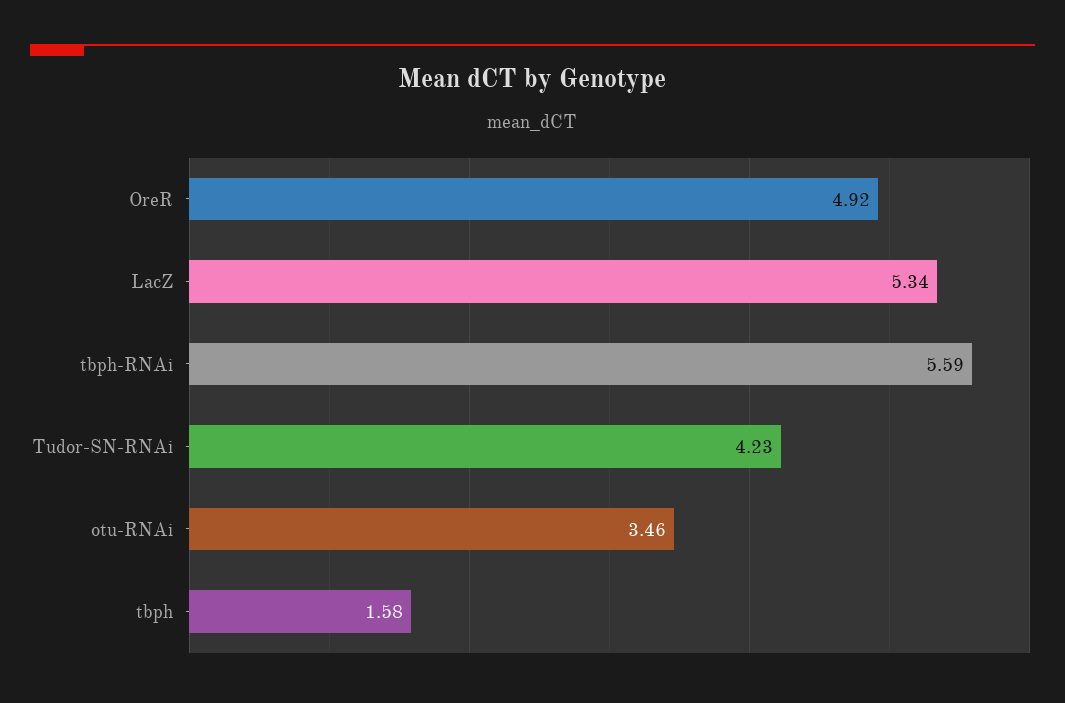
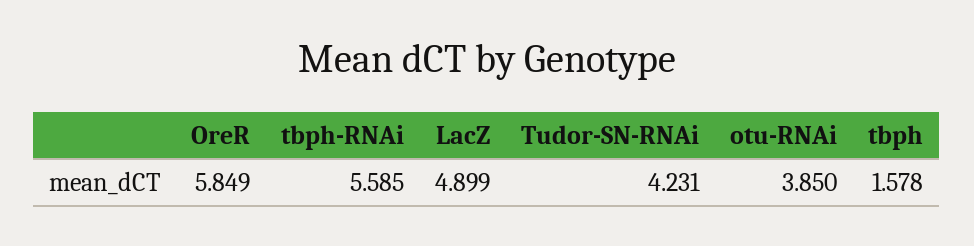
OreR: 4.92 -> 5.849
LacZ: 5.34 -> 4.899
otu-RNAi: 3.46 -> 3.85

